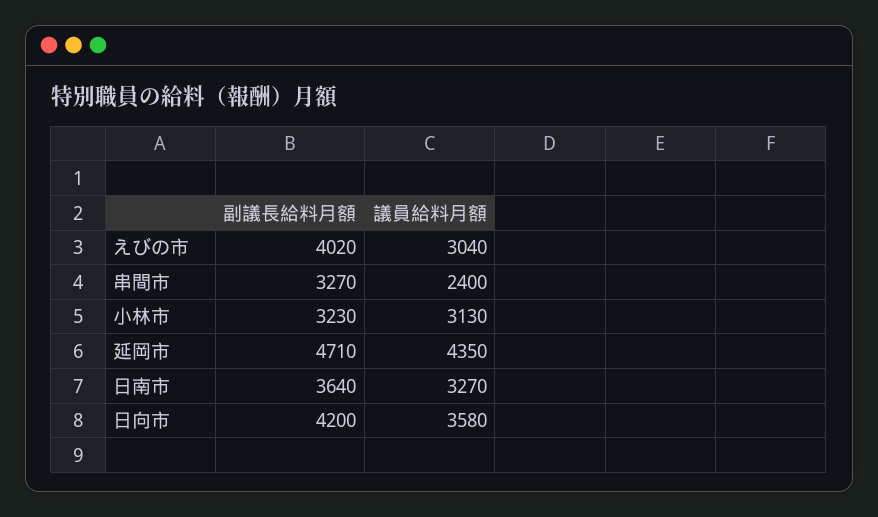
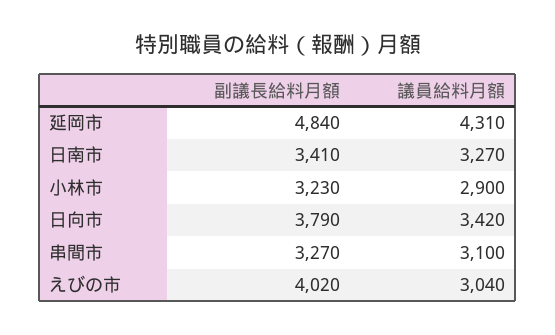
議員給料月額, 串間市: 2400 -> 3100
議員給料月額, 小林市: 3130 -> 2900
副議長給料月額, 延岡市: 4710 -> 4840
議員給料月額, 延岡市: 4350 -> 4310
副議長給料月額, 日南市: 3640 -> 3410
副議長給料月額, 日向市: 4200 -> 3790
議員給料月額, 日向市: 3580 -> 3420

